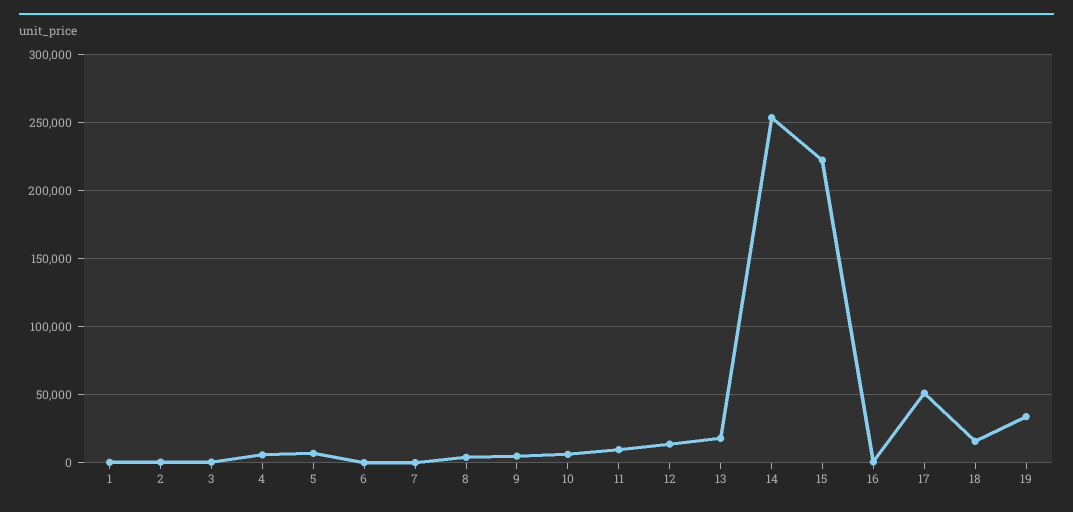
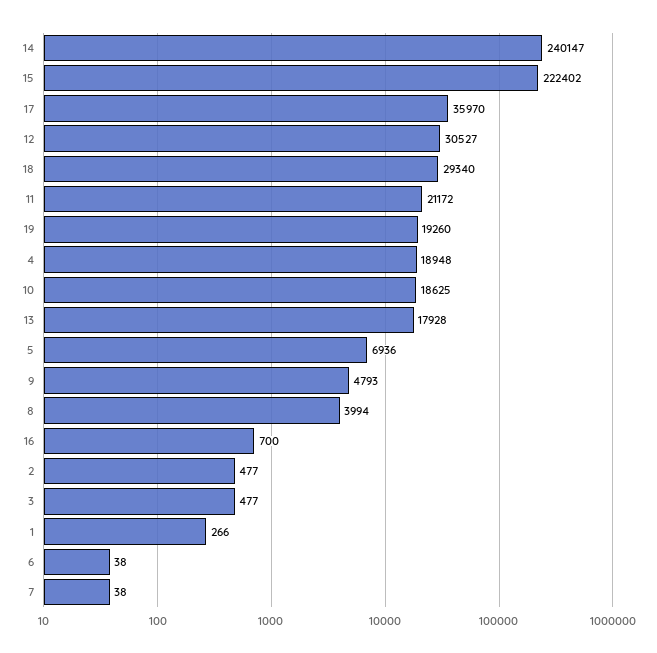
4: 5000 -> 18948
10: 5000 -> 18625
11: 10000 -> 21172
12: 15000 -> 30527
14: 255000 -> 240147
17: 50000 -> 35970
18: 15000 -> 29340
19: 35000 -> 19260

